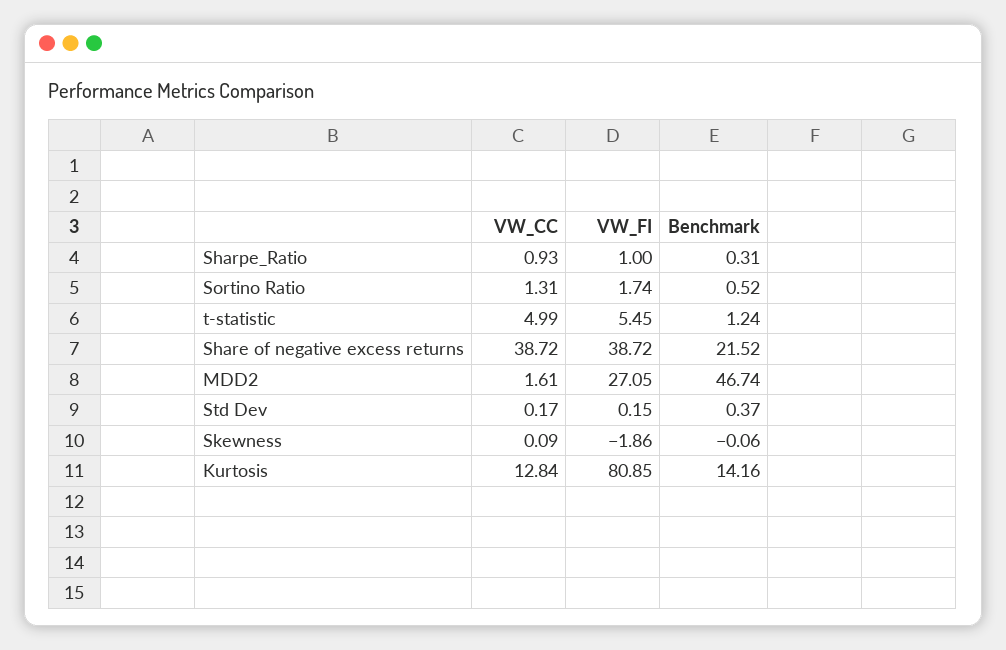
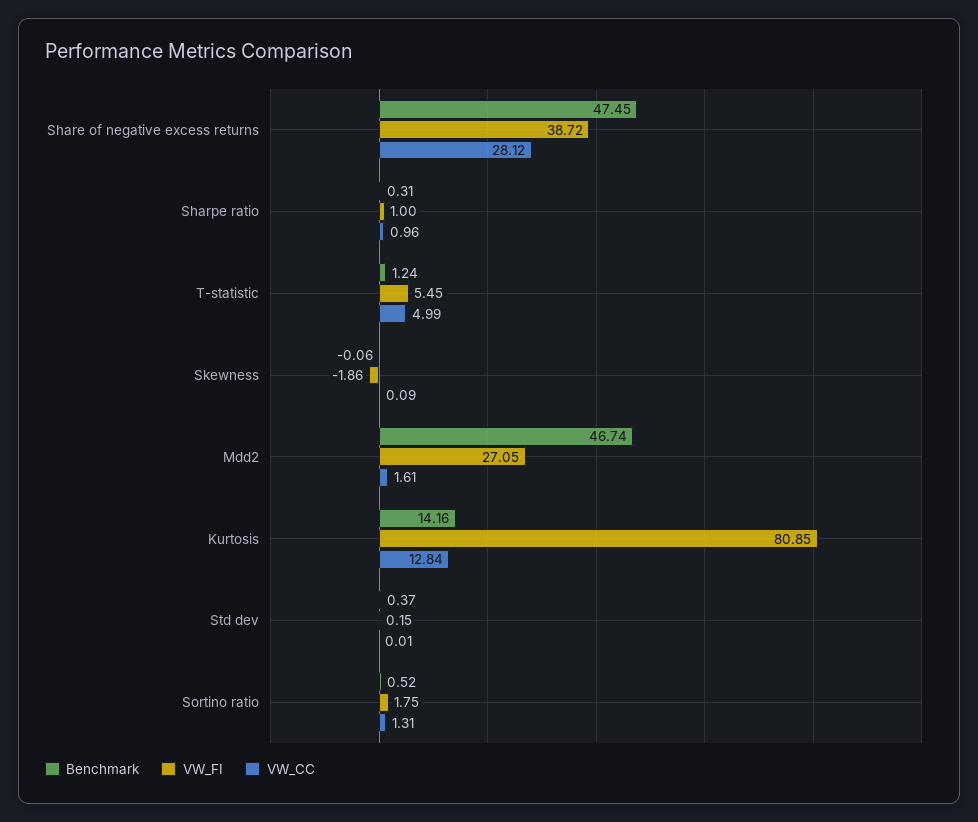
VW_CC, Sharpe_Ratio: 0.93 -> 0.96
VW_FI, Sortino Ratio: 1.74 -> 1.75
VW_CC, Share of negative excess returns: 38.72 -> 28.12
Benchmark, Share of negative excess returns: 21.52 -> 47.45
VW_CC, Std Dev: 0.17 -> 0.01

